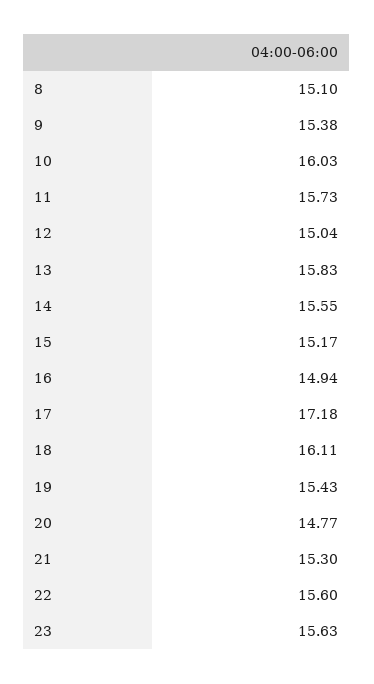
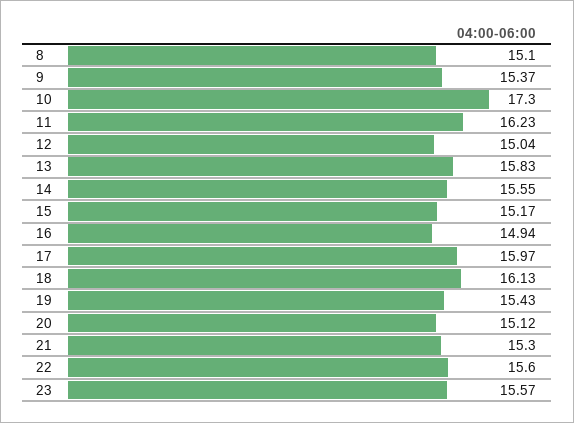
9: 15.38 -> 15.37
10: 16.03 -> 17.3
11: 15.73 -> 16.23
17: 17.18 -> 15.97
18: 16.11 -> 16.13
20: 14.77 -> 15.12
23: 15.63 -> 15.57

